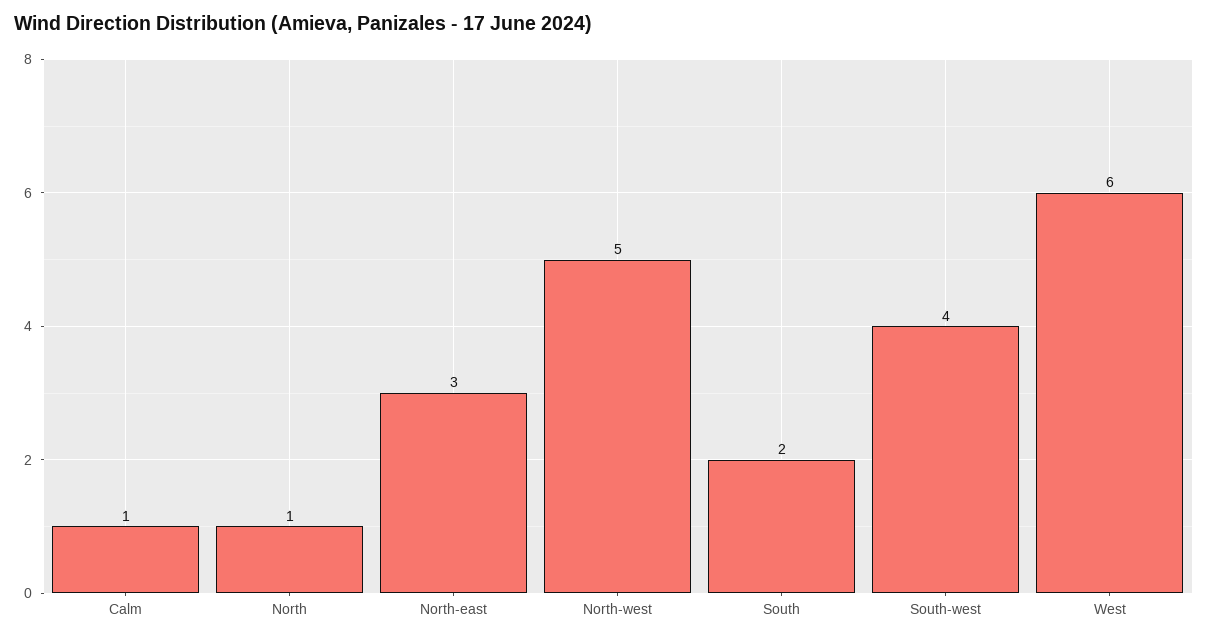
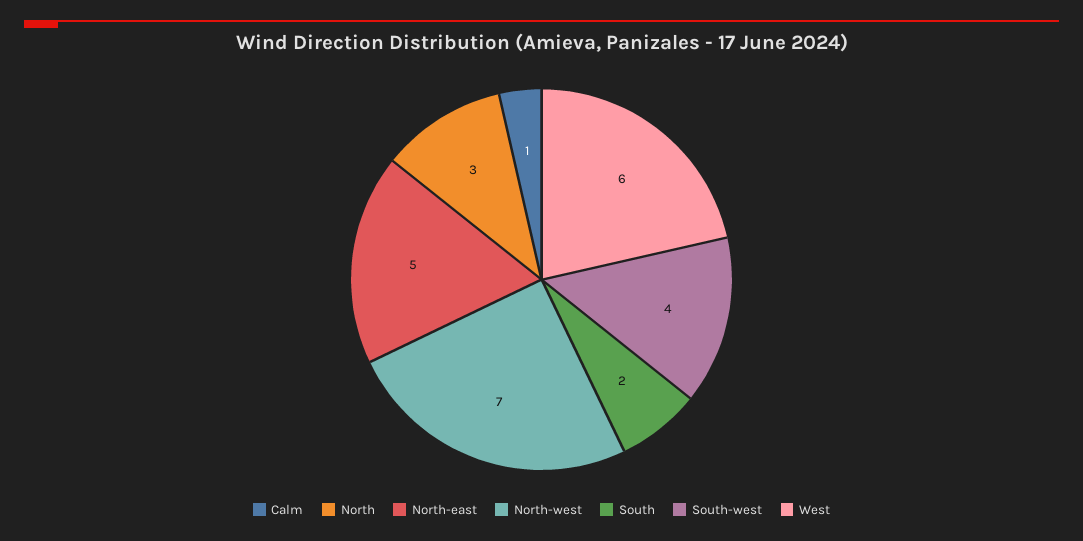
North: 1 -> 3
North-east: 3 -> 5
North-west: 5 -> 7

